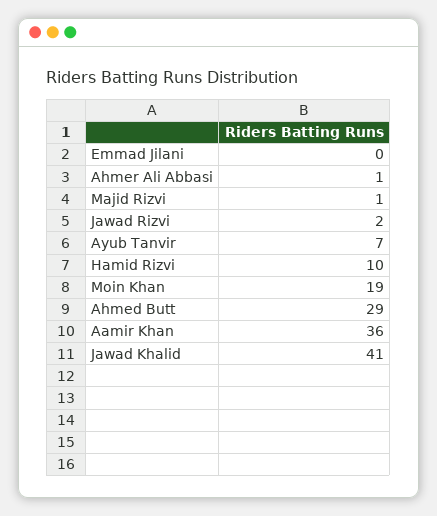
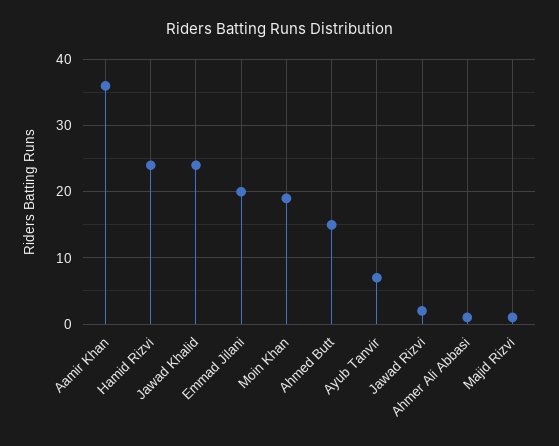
Emmad Jilani: 0 -> 20
Hamid Rizvi: 10 -> 24
Ahmed Butt: 29 -> 15
Jawad Khalid: 41 -> 24

